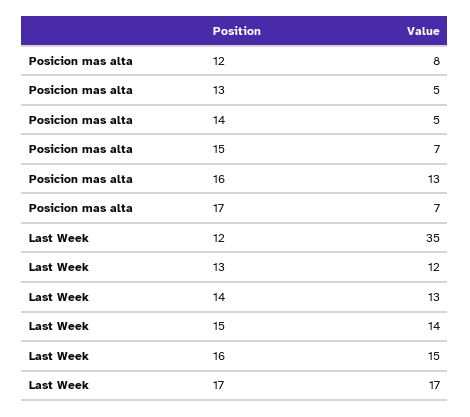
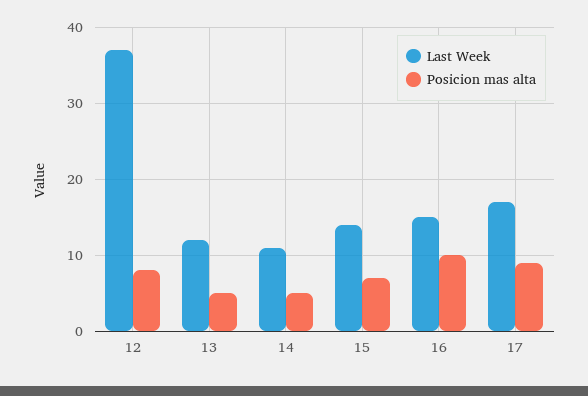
Posicion mas alta, 16: 13 -> 10
Posicion mas alta, 17: 7 -> 9
Last Week, 12: 35 -> 37
Last Week, 14: 13 -> 11

